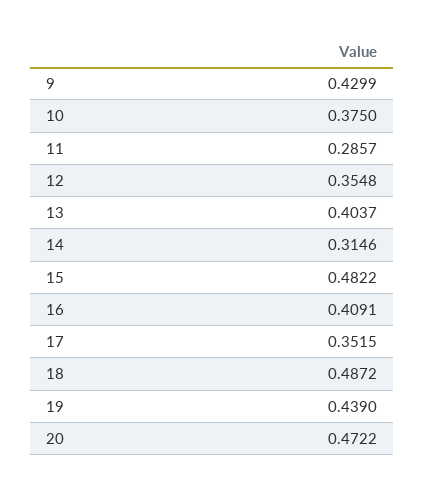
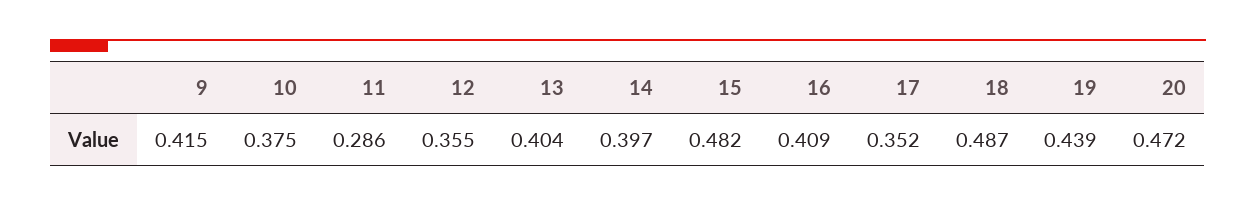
9: 0.4299 -> 0.415
14: 0.3146 -> 0.397

